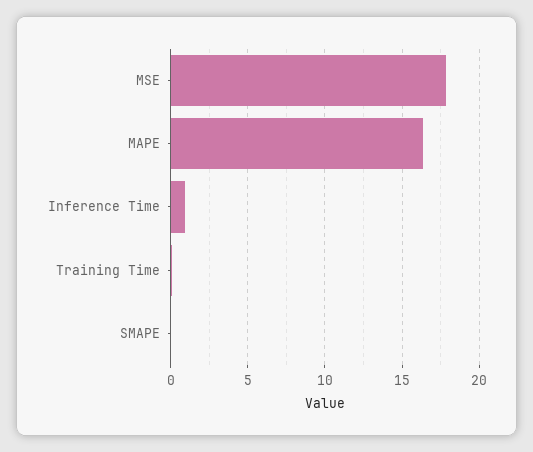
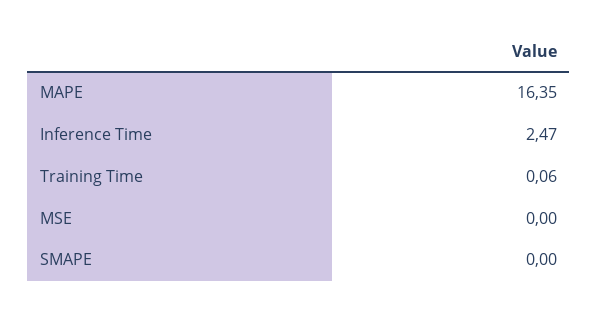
MSE: 18 -> 0
Inference Time: 1 -> 2.47

